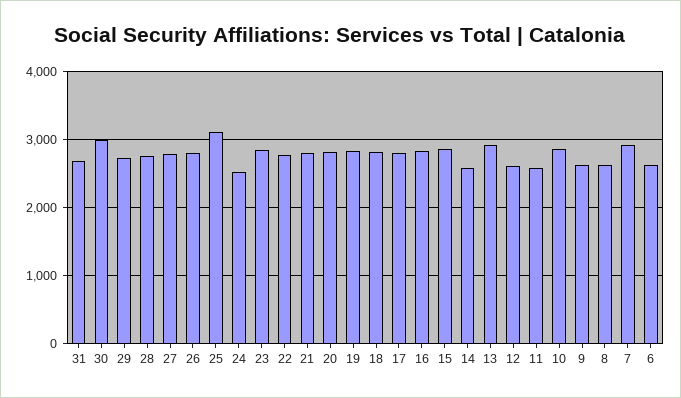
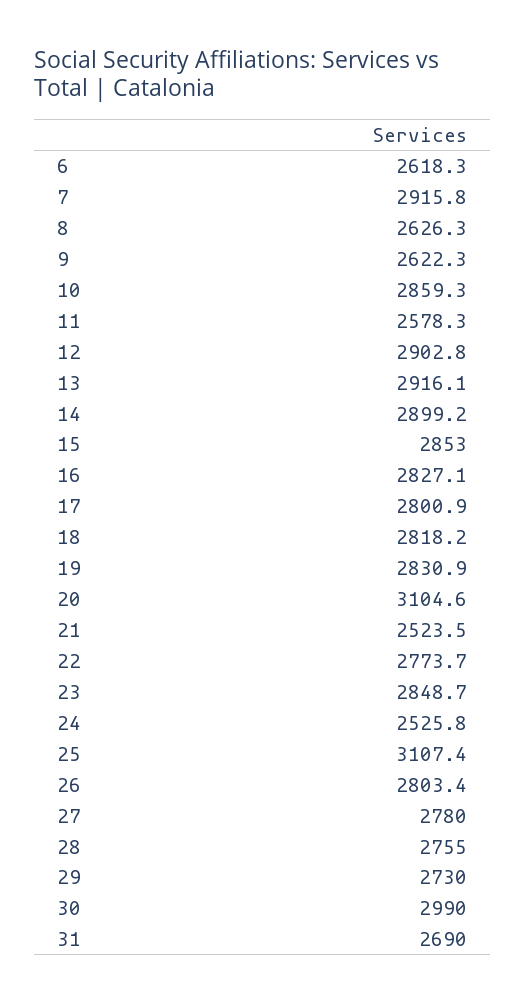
21: 2800 -> 2523.5
20: 2800 -> 3104.6
14: 2600 -> 2899.2
12: 2600 -> 2902.8

